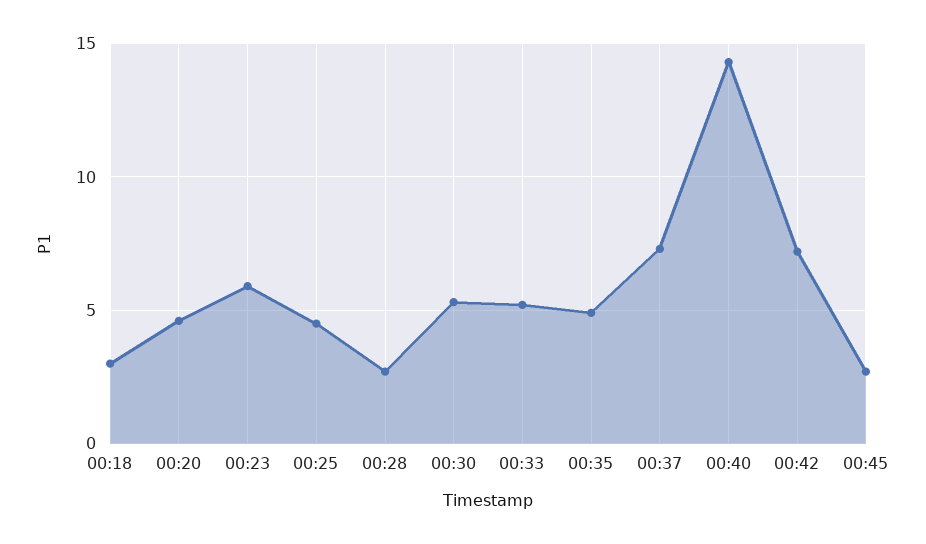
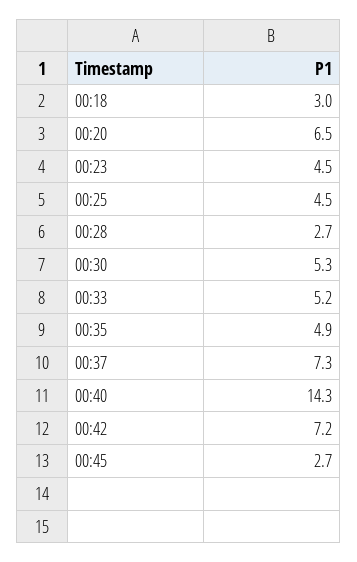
00:20: 4.5 -> 6.5
00:23: 6 -> 4.5

